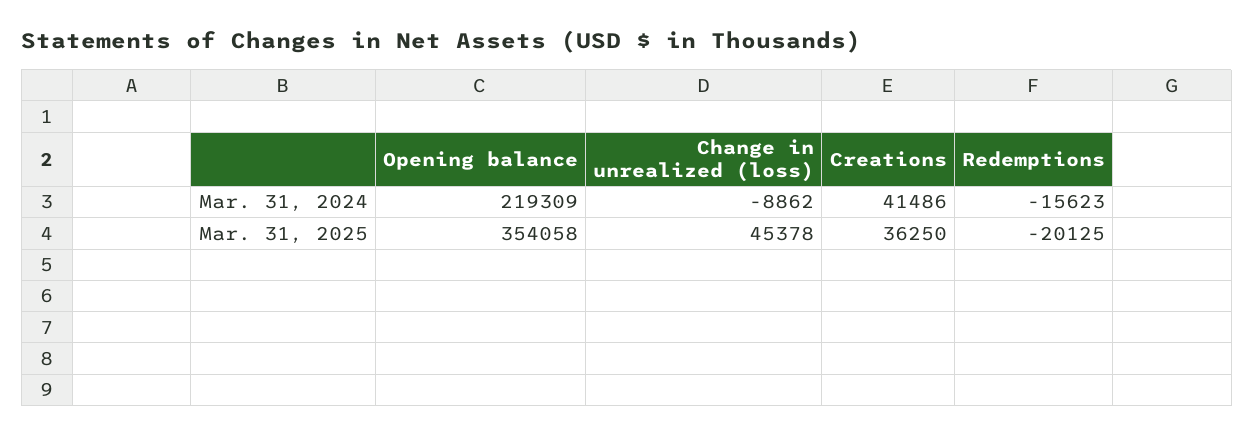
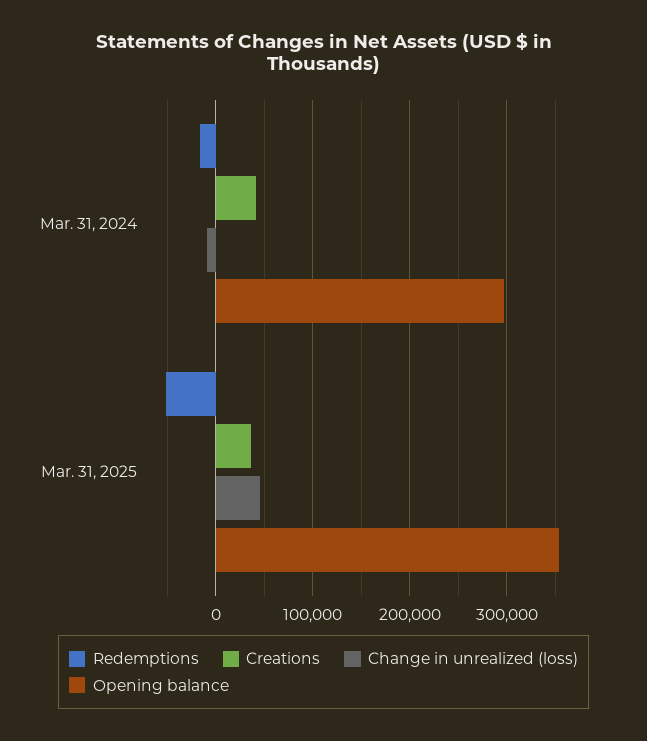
Opening balance, Mar. 31, 2024: 219309 -> 300000
Redemptions, Mar. 31, 2025: -20125 -> -50000

